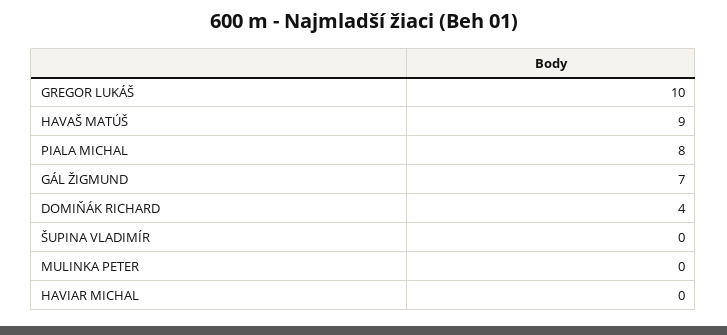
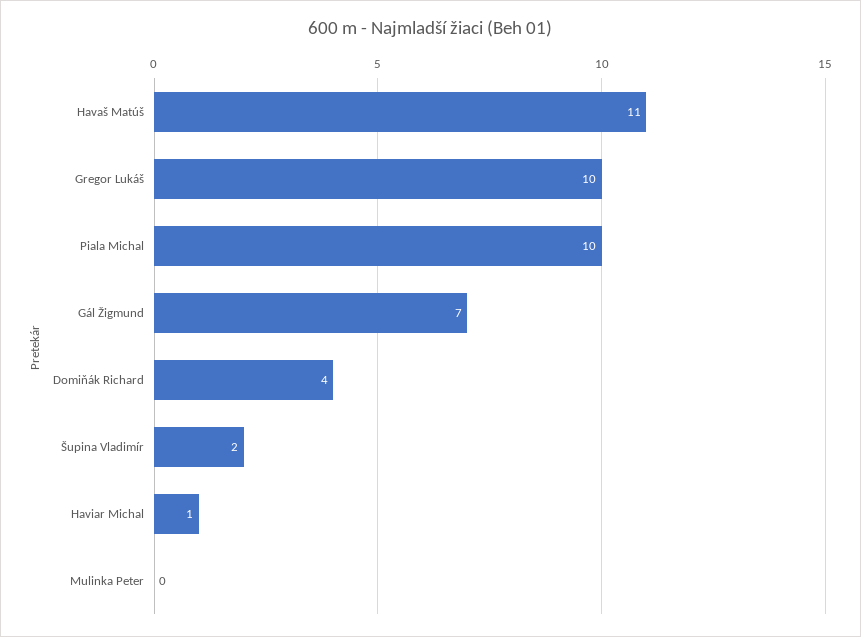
HAVAŠ MATÚŠ: 9 -> 11
PIALA MICHAL: 8 -> 10
ŠUPINA VLADIMÍR: 0 -> 2
HAVIAR MICHAL: 0 -> 1

